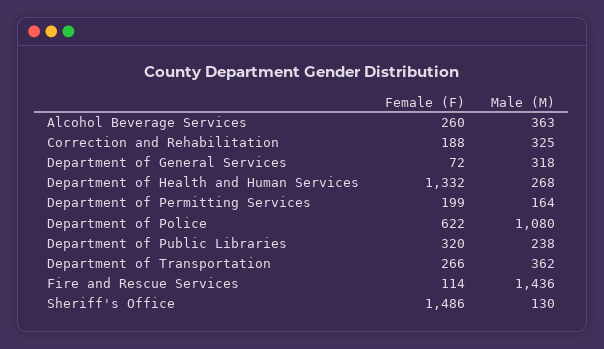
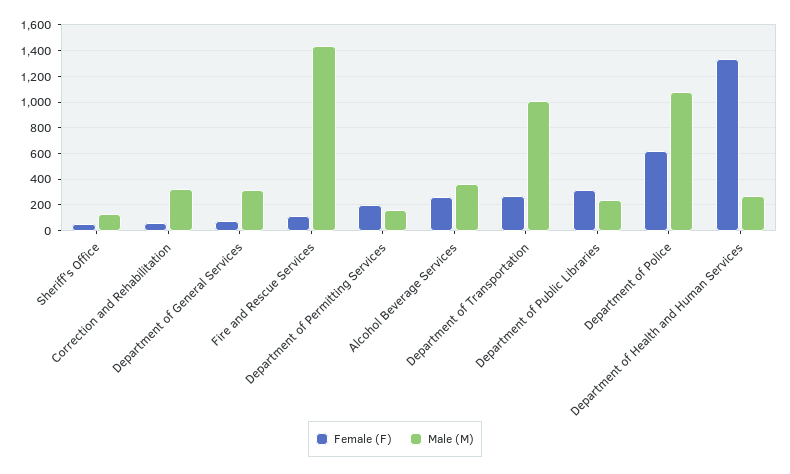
Female (F), Correction and Rehabilitation: 188 -> 50
Male (M), Department of Transportation: 362 -> 1000
Female (F), Sheriff's Office: 1486 -> 50

